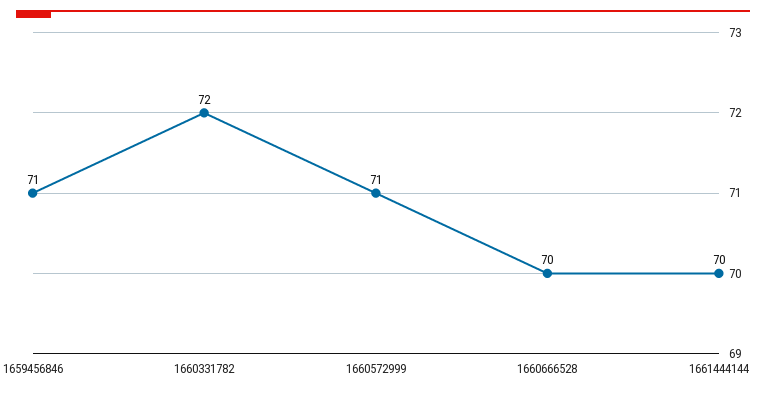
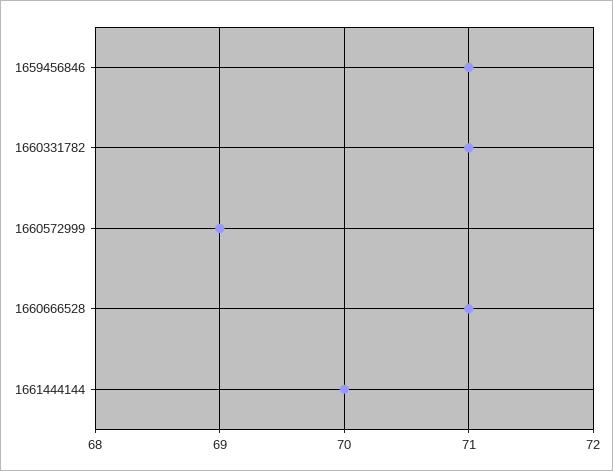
1660331782: 72 -> 71
1660572999: 71 -> 69
1660666528: 70 -> 71

